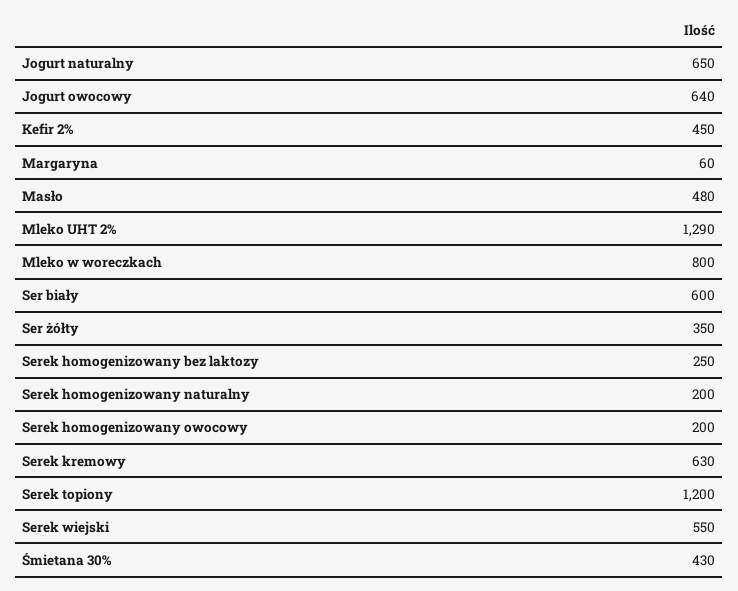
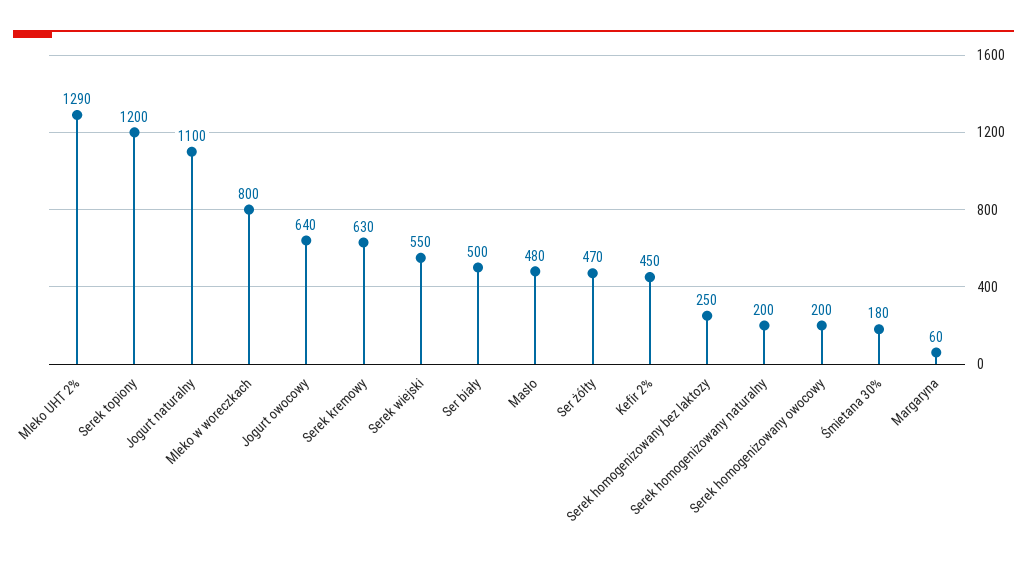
Jogurt naturalny: 650 -> 1100
Ser biały: 600 -> 500
Ser żółty: 350 -> 470
Śmietana 30%: 430 -> 180

